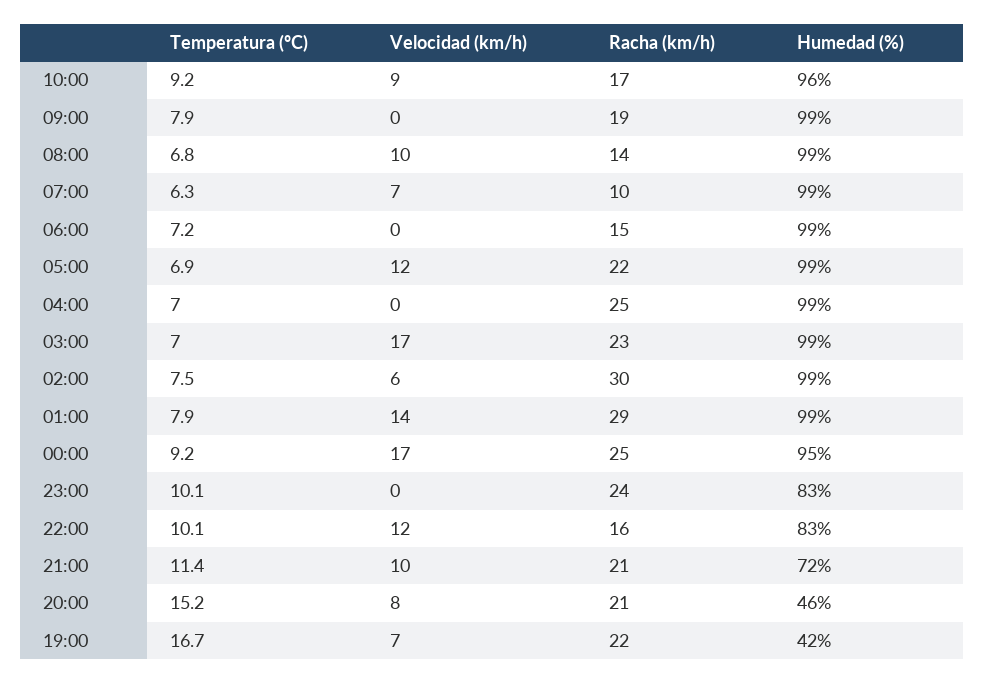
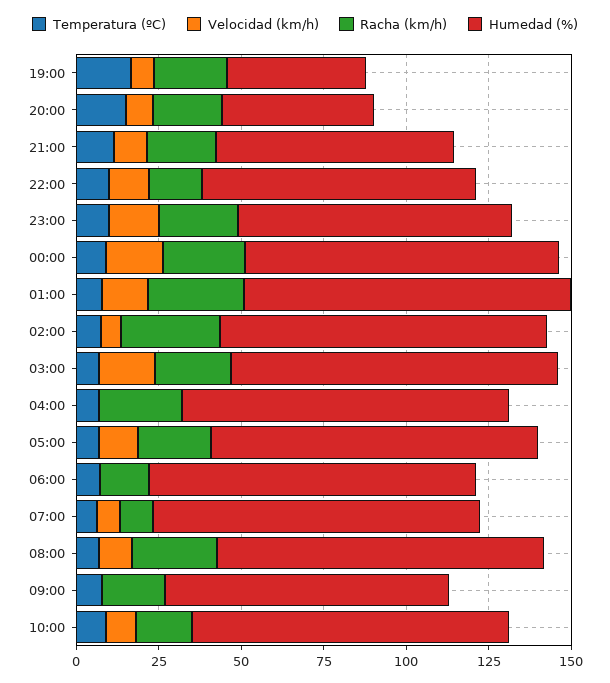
Humedad (%), 09:00: 99 -> 85
Racha (km/h), 08:00: 14 -> 25
Velocidad (km/h), 23:00: 0 -> 15

